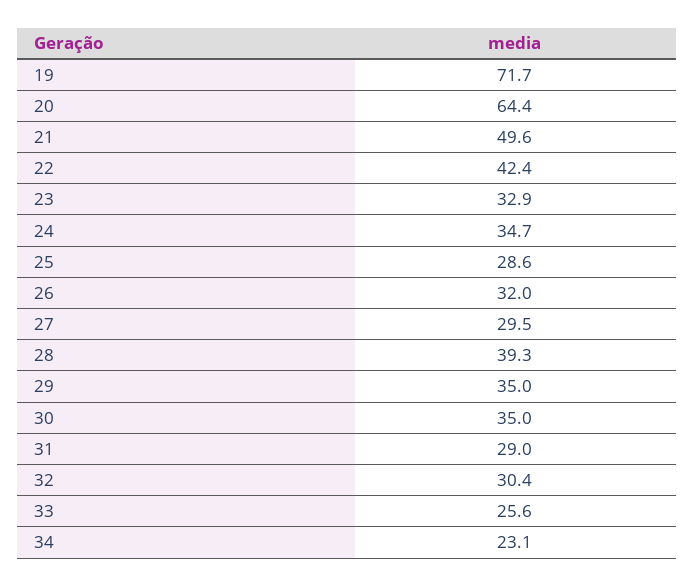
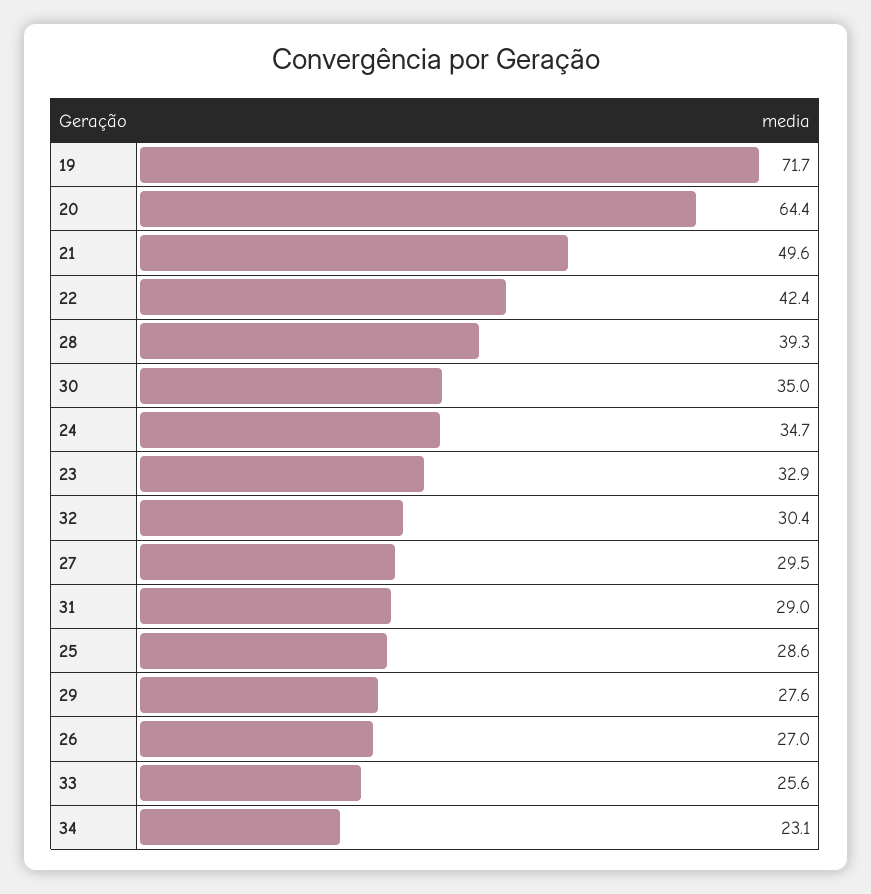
26: 32 -> 27
29: 35 -> 27.6

